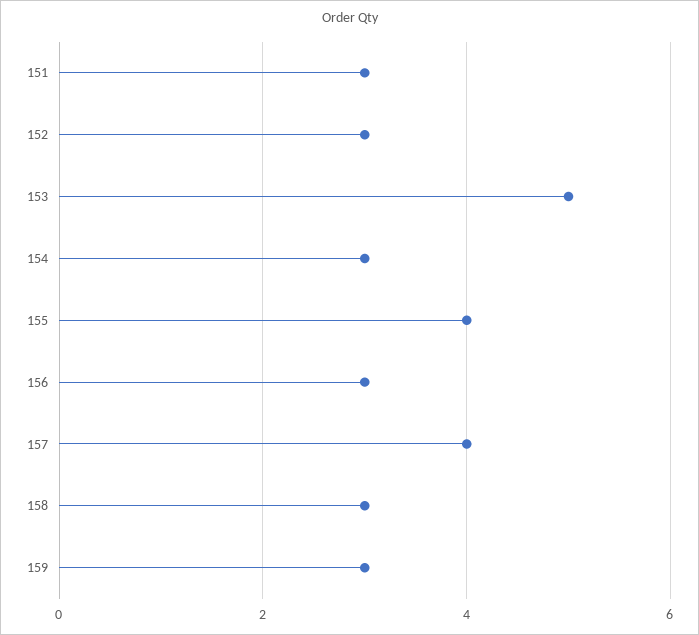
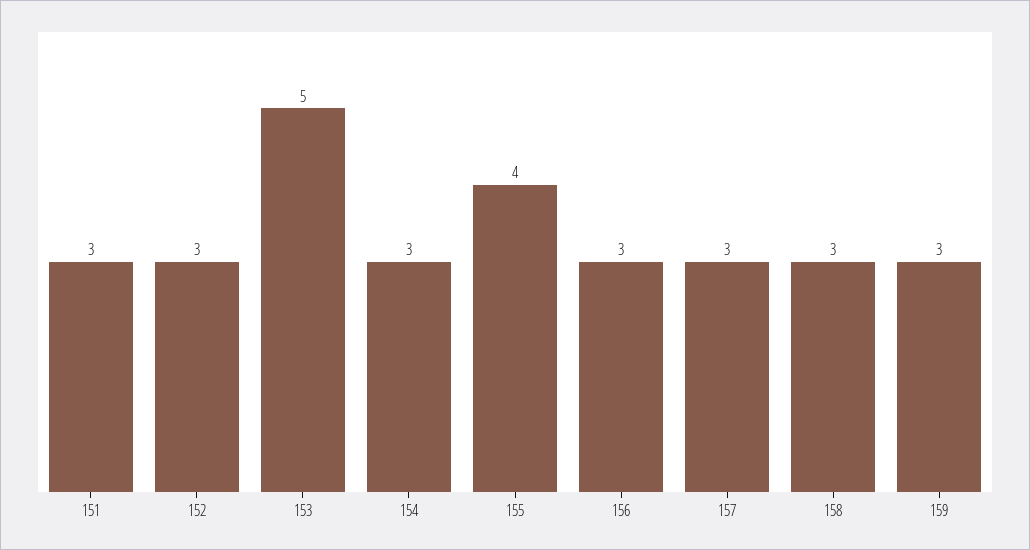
157: 4 -> 3

